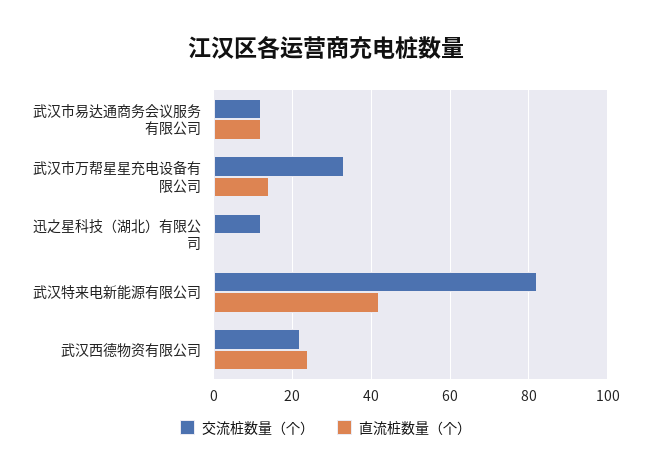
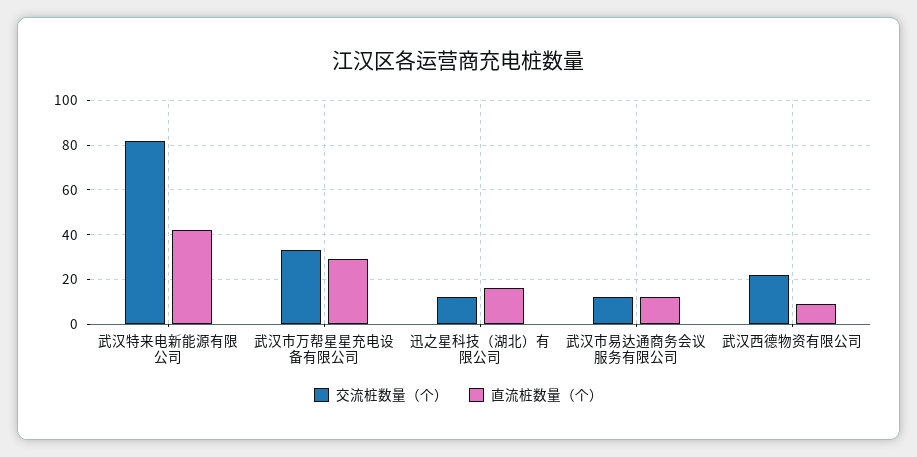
直流桩数量（个）, 武汉市万帮星星充电设备有限公司: 15 -> 30
直流桩数量（个）, 迅之星科技（湖北）有限公司: 0 -> 15
直流桩数量（个）, 武汉西德物资有限公司: 25 -> 10

